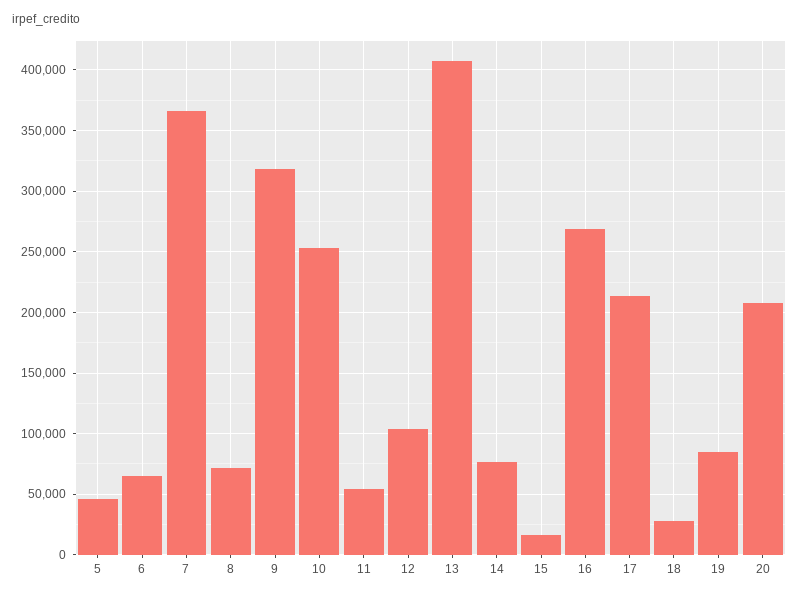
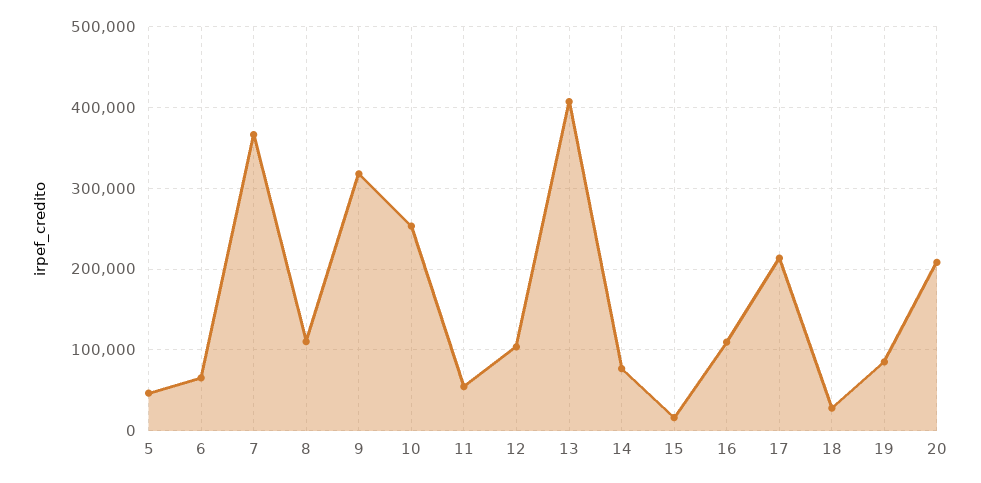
8: 70000 -> 110000
16: 270000 -> 110000

